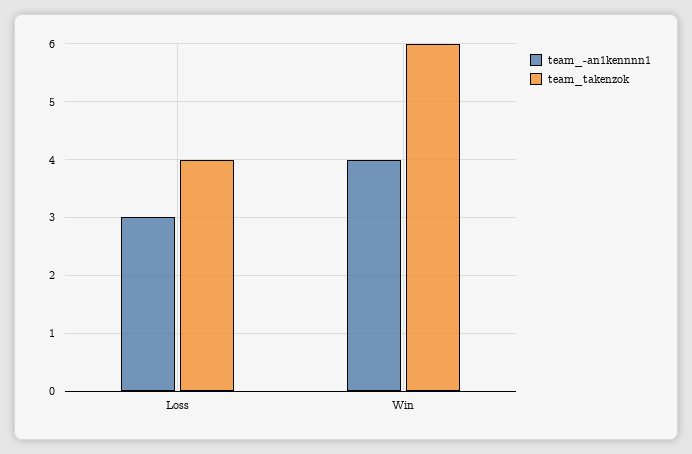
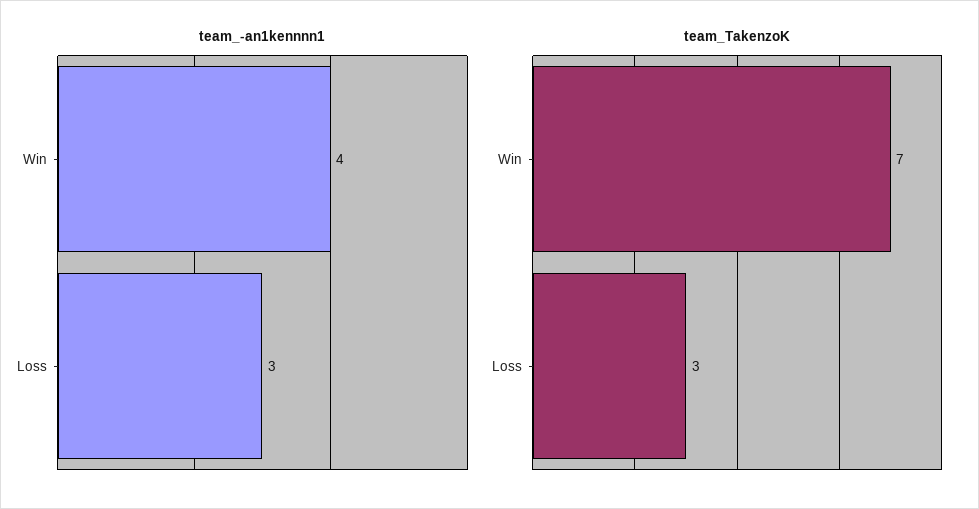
team_takenzok, Loss: 4 -> 3
team_takenzok, Win: 6 -> 7

